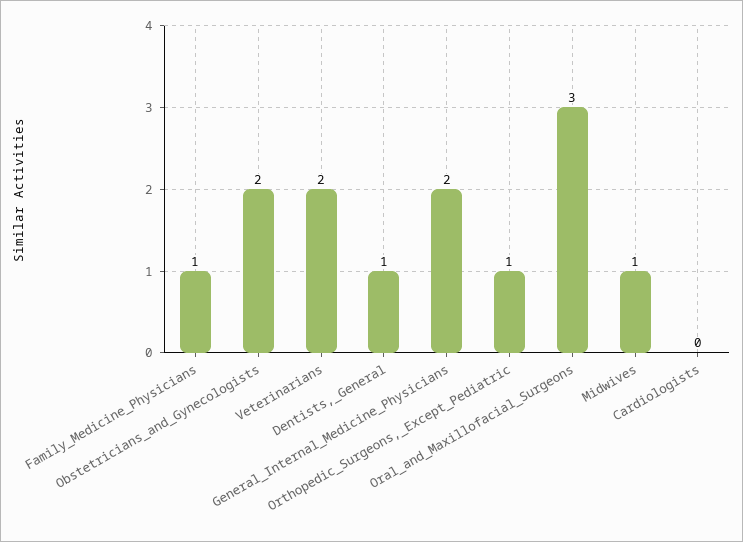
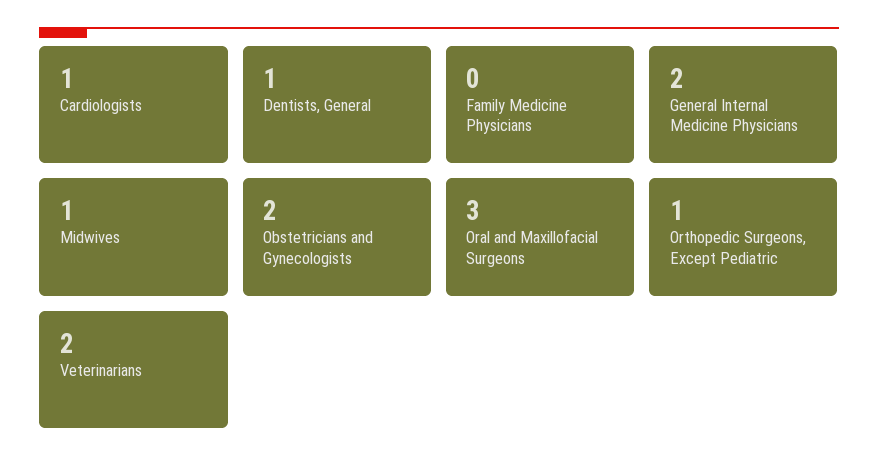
Family_Medicine_Physicians: 1 -> 0
Cardiologists: 0 -> 1

